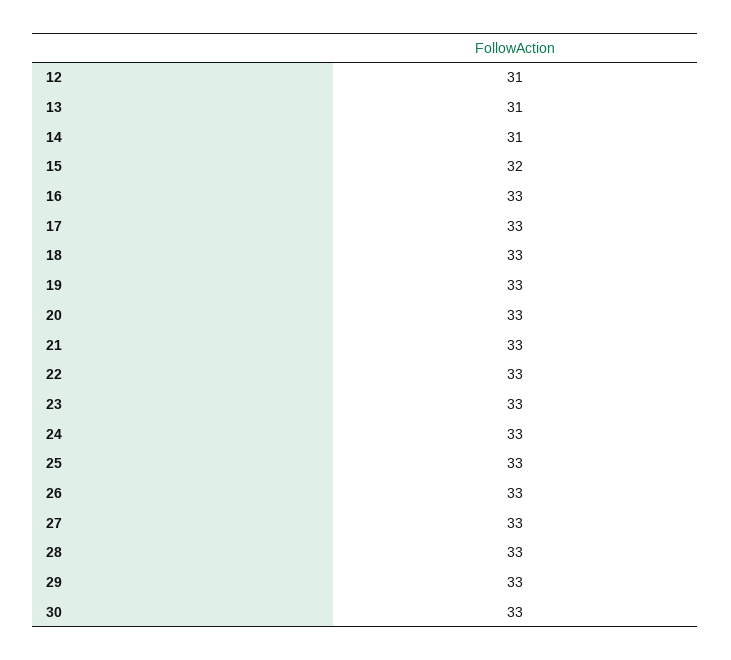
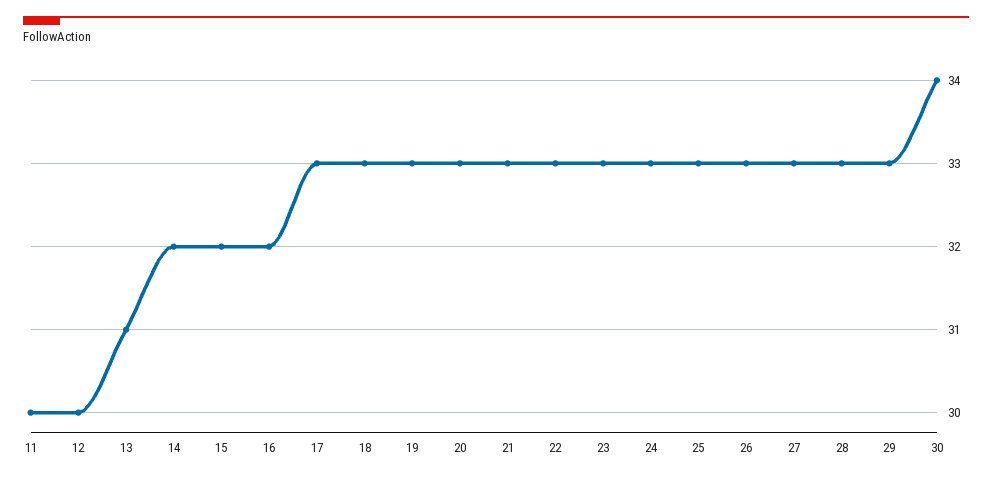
12: 31 -> 30
14: 31 -> 32
16: 33 -> 32
30: 33 -> 34
11: none -> 30

